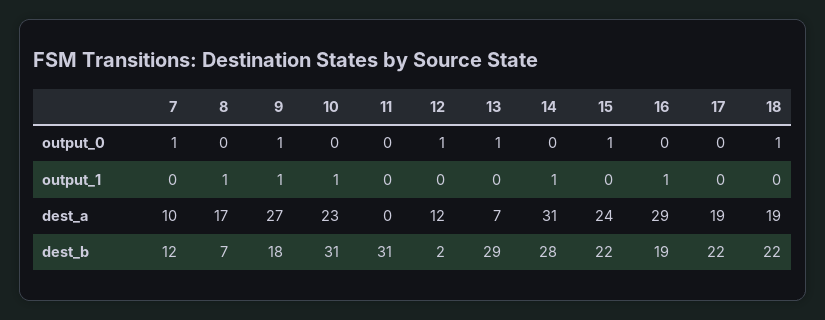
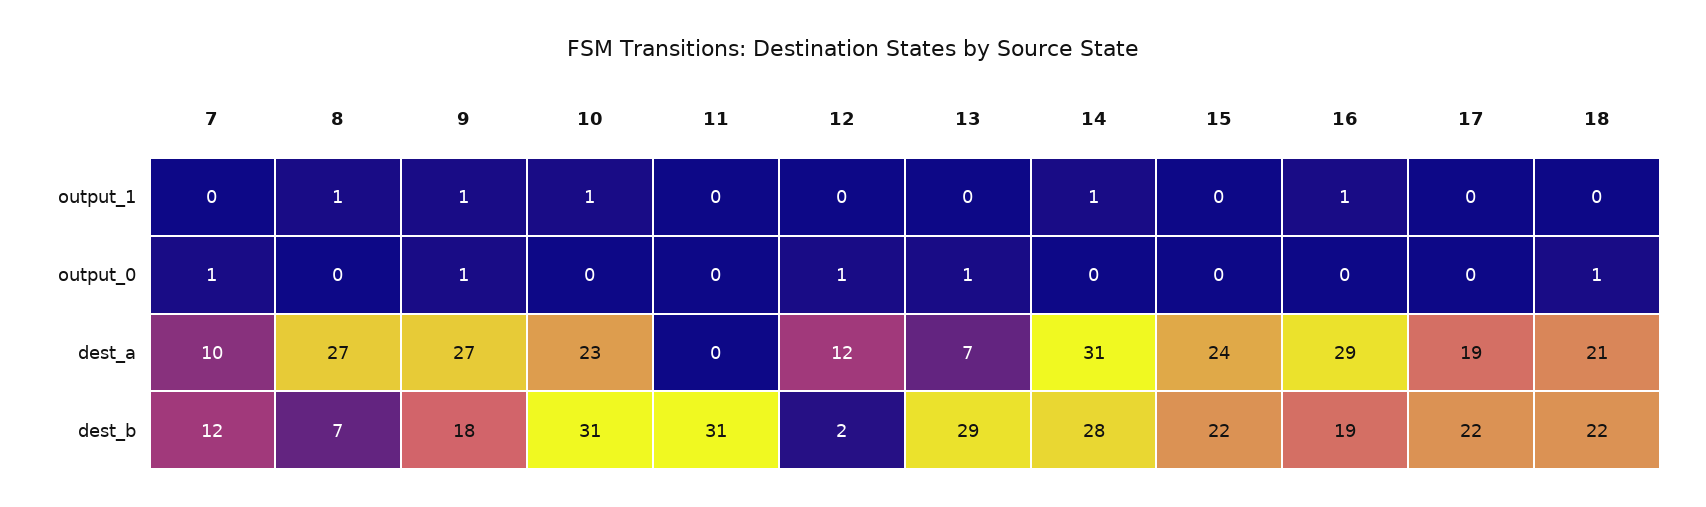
15, output_0: 1 -> 0
8, dest_a: 17 -> 27
18, dest_a: 19 -> 21

